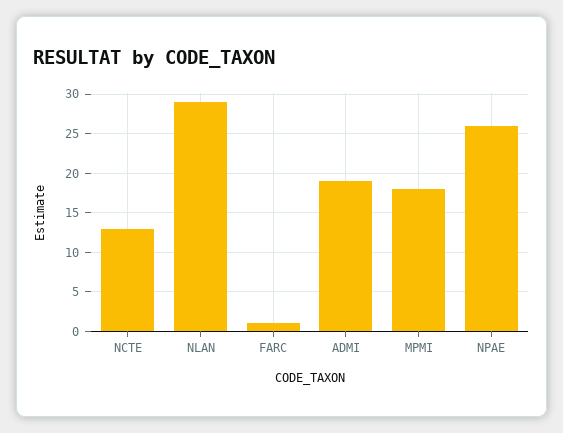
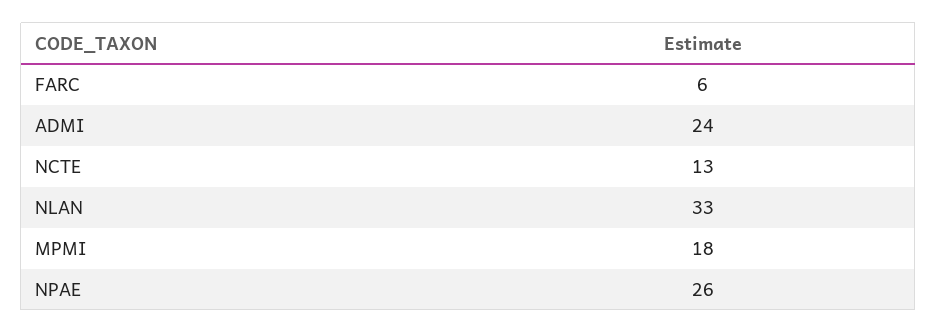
NLAN: 29 -> 33
FARC: 1 -> 6
ADMI: 19 -> 24

